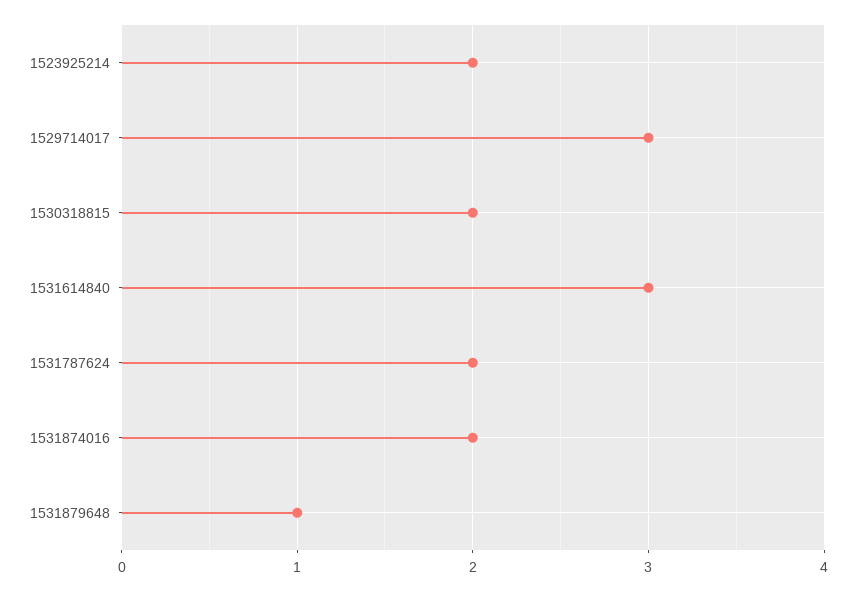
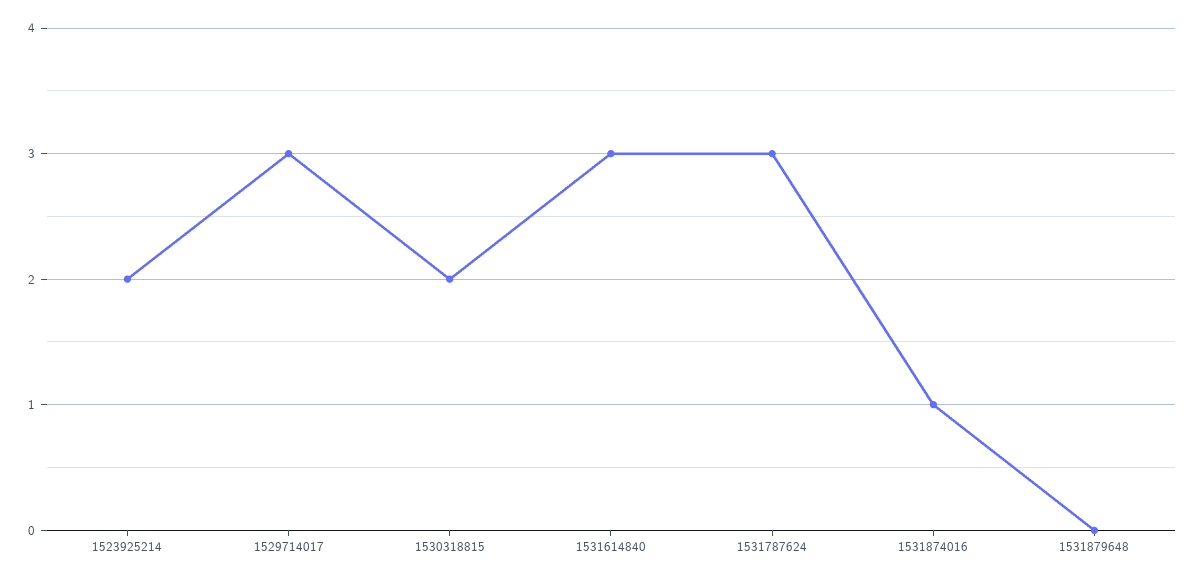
1531787624: 2 -> 3
1531874016: 2 -> 1
1531879648: 1 -> 0

